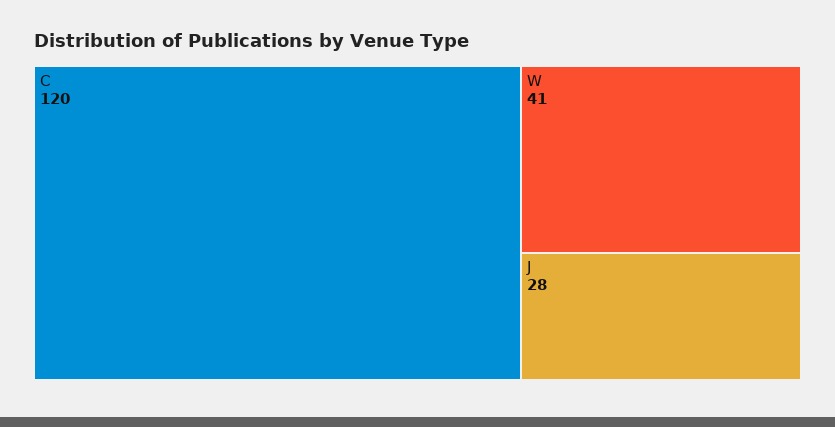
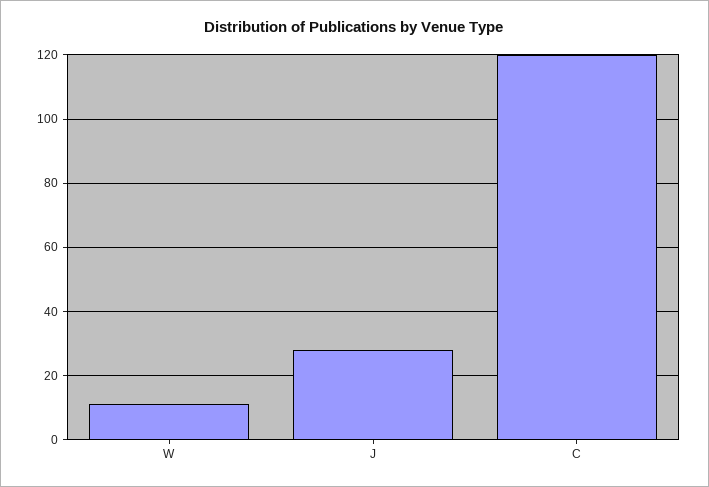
W: 41 -> 10

